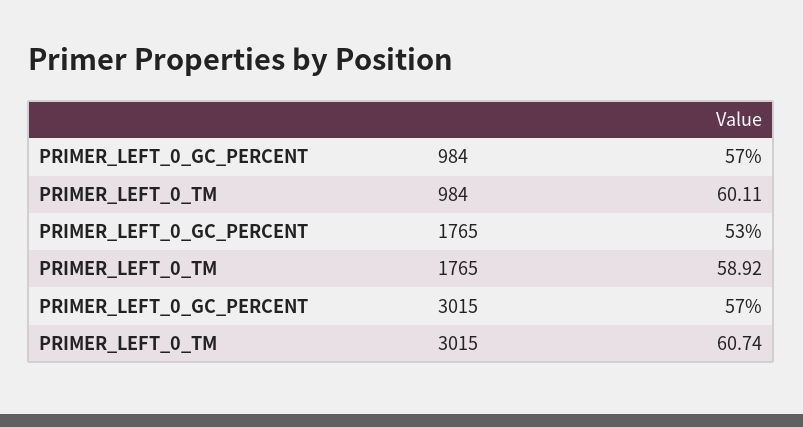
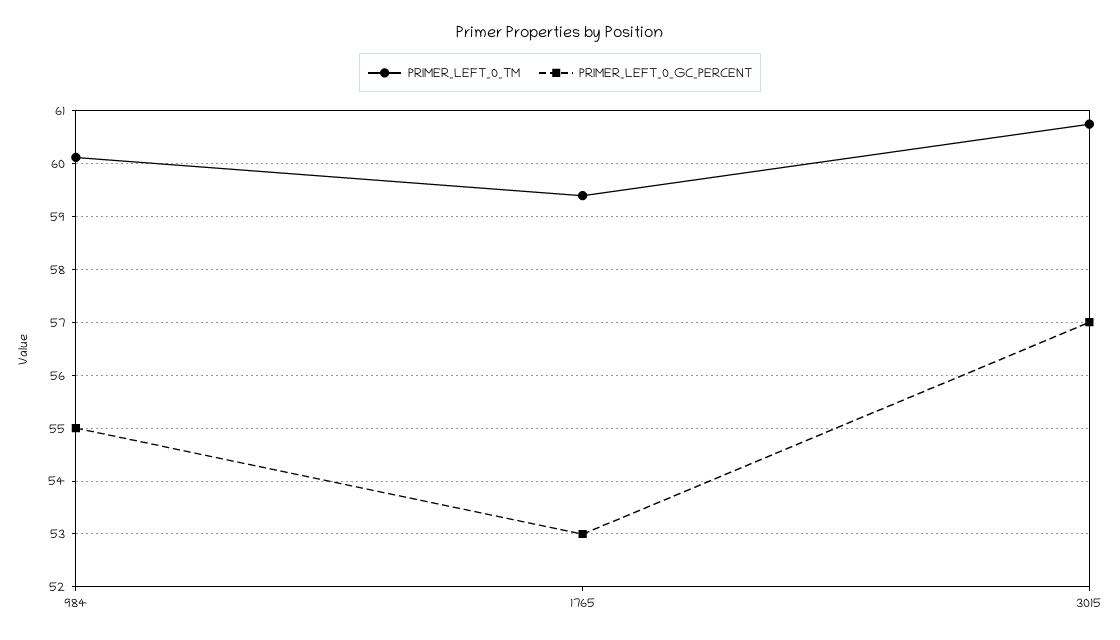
PRIMER_LEFT_0_GC_PERCENT, 984: 57 -> 55
PRIMER_LEFT_0_TM, 1765: 58.92 -> 59.4

